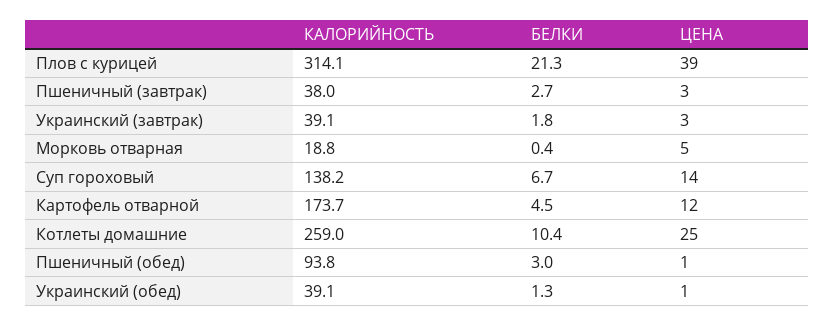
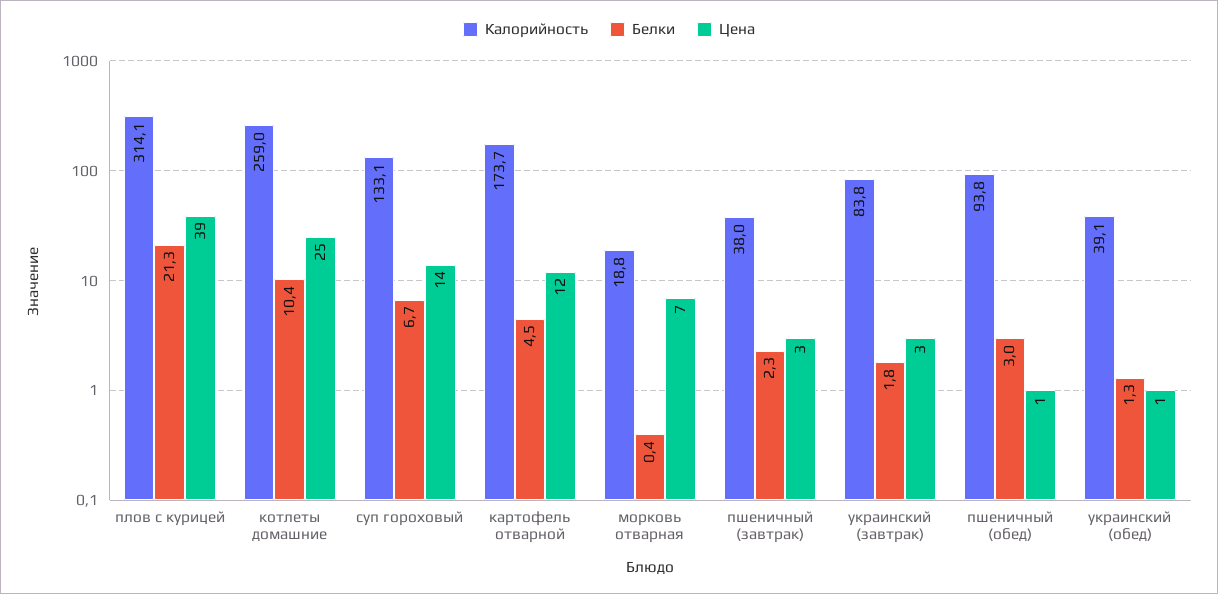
БЕЛКИ, Пшеничный (завтрак): 2.7 -> 2.3
КАЛОРИЙНОСТЬ, Украинский (завтрак): 39.1 -> 83.8
ЦЕНА, Морковь отварная: 5 -> 7
КАЛОРИЙНОСТЬ, Суп гороховый: 138.2 -> 133.1

